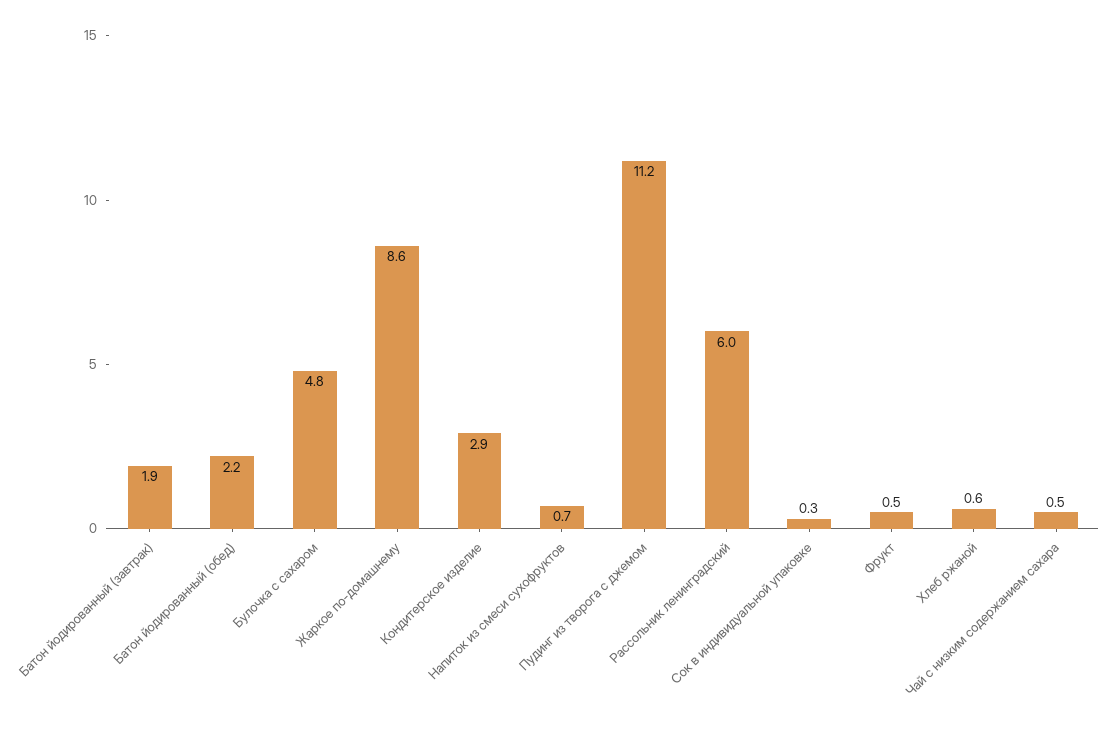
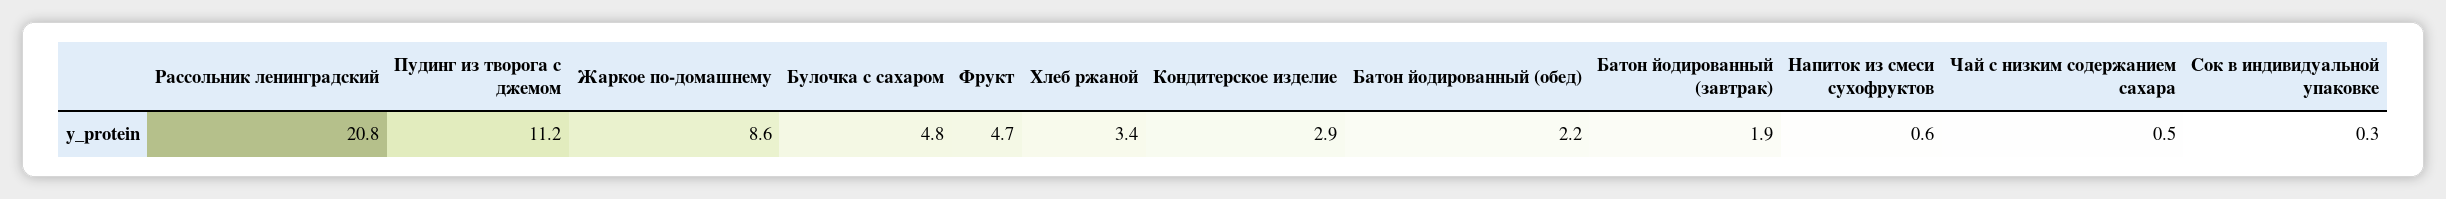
Напиток из смеси сухофруктов: 0.7 -> 0.6
Рассольник ленинградский: 6 -> 20.8
Фрукт: 0.5 -> 4.7
Хлеб ржаной: 0.6 -> 3.4

